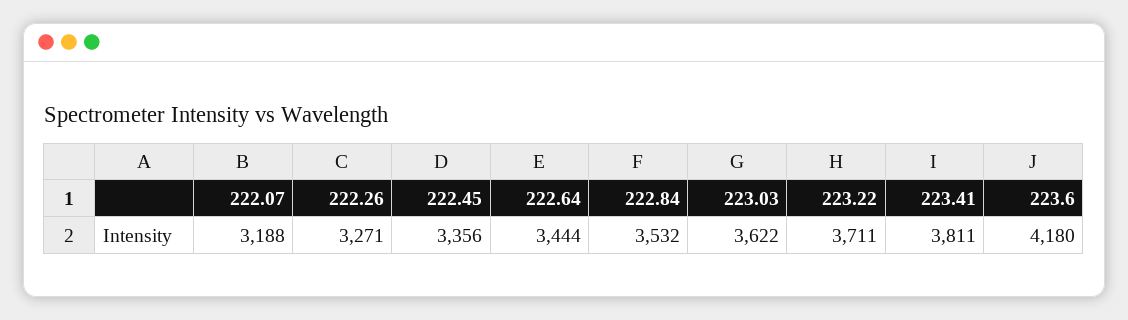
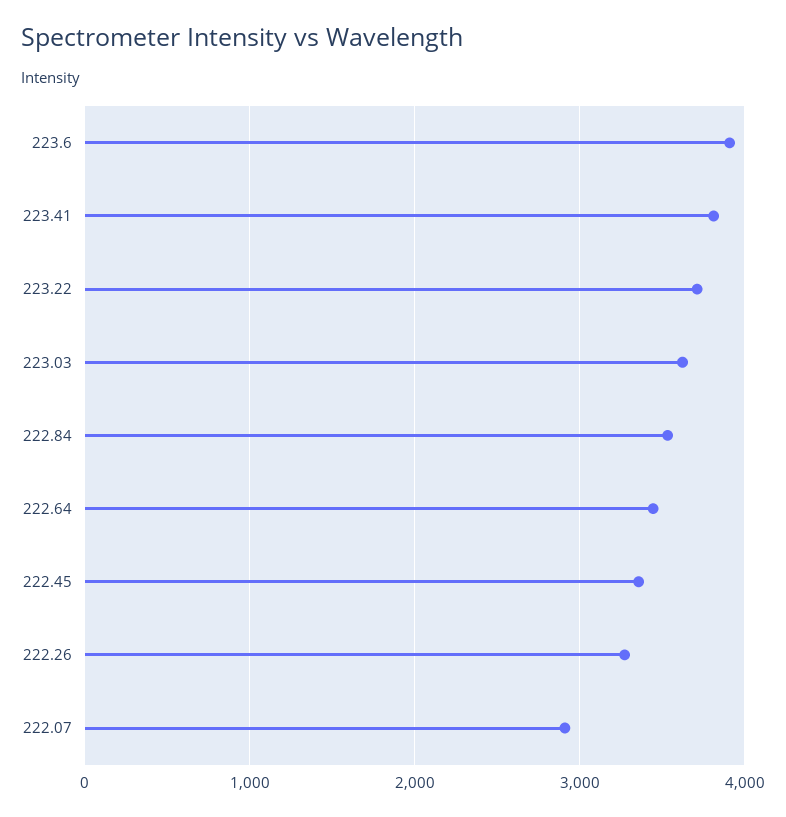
222.07: 3188 -> 2900
223.6: 4180 -> 3900

